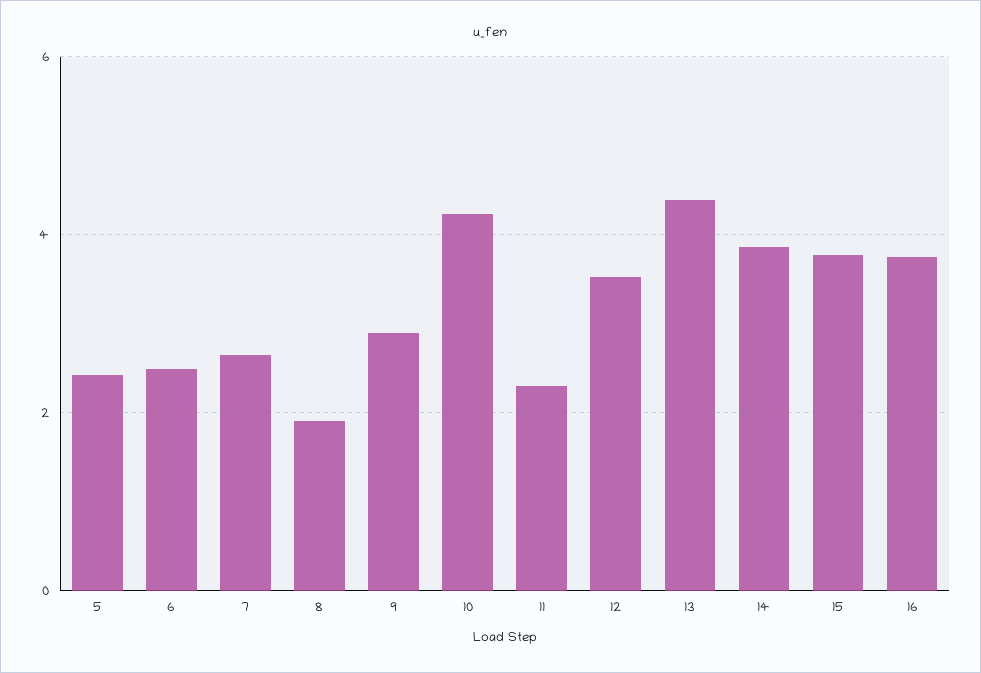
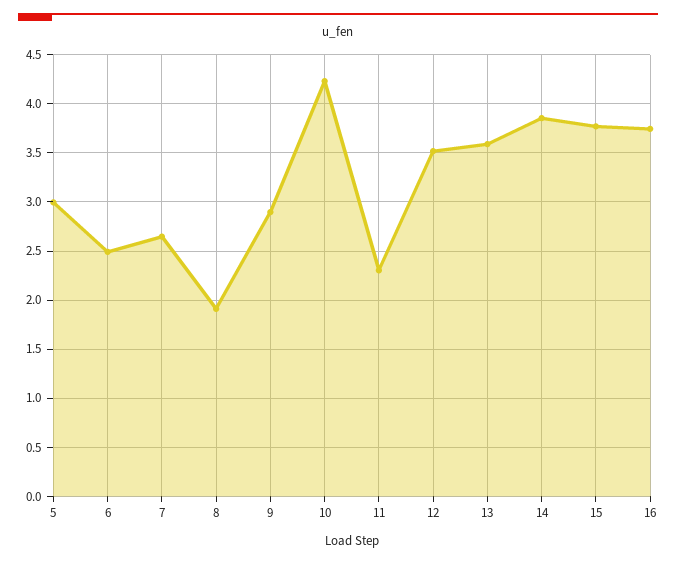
5: 2.4 -> 3
13: 4.4 -> 3.6

